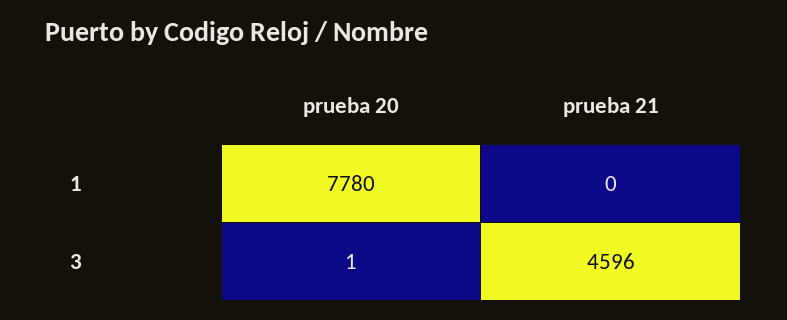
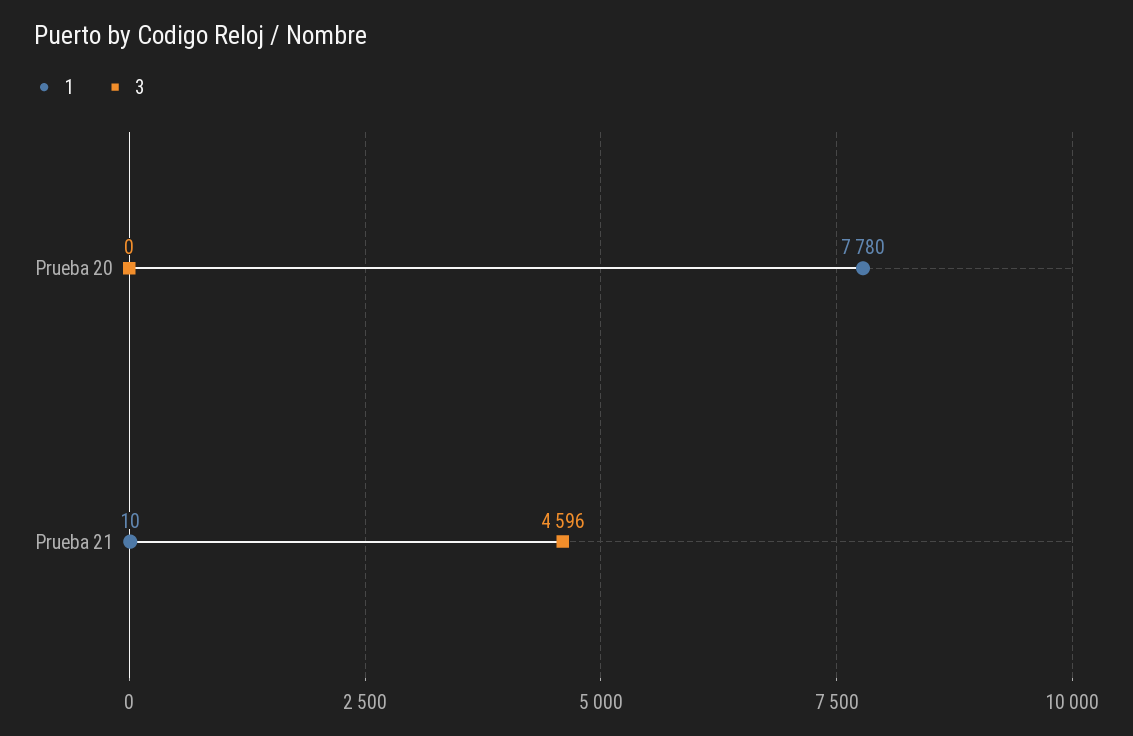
1, prueba 21: 0 -> 10
3, prueba 20: 1 -> 0

